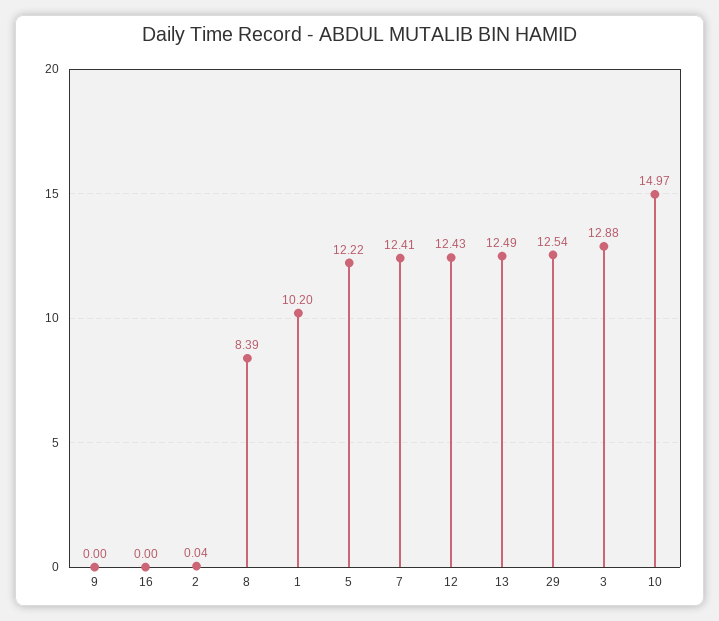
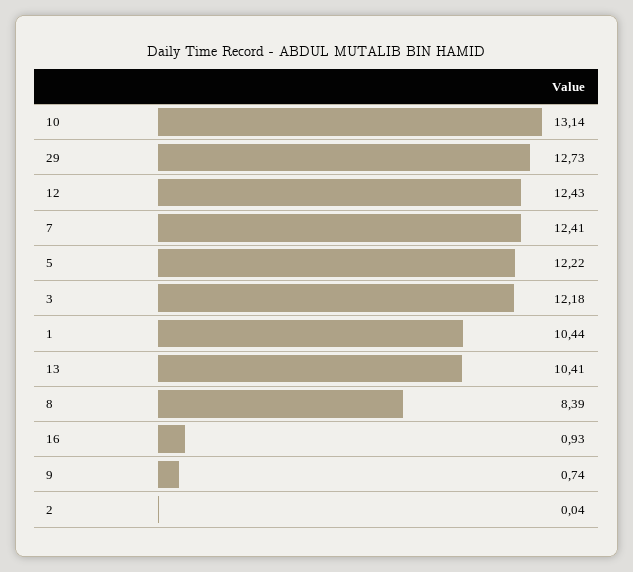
9: 0 -> 0.74
16: 0 -> 0.93
1: 10.2 -> 10.44
13: 12.49 -> 10.41
29: 12.54 -> 12.73
3: 12.88 -> 12.18
10: 14.97 -> 13.14

